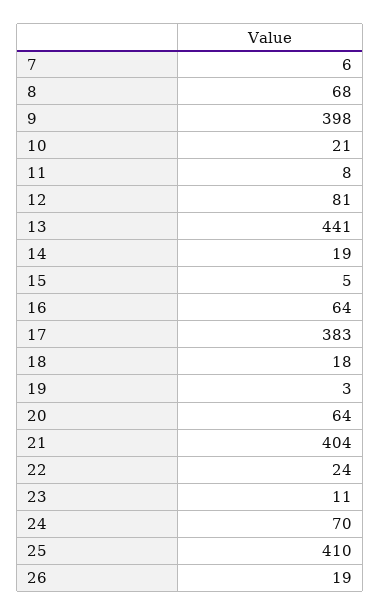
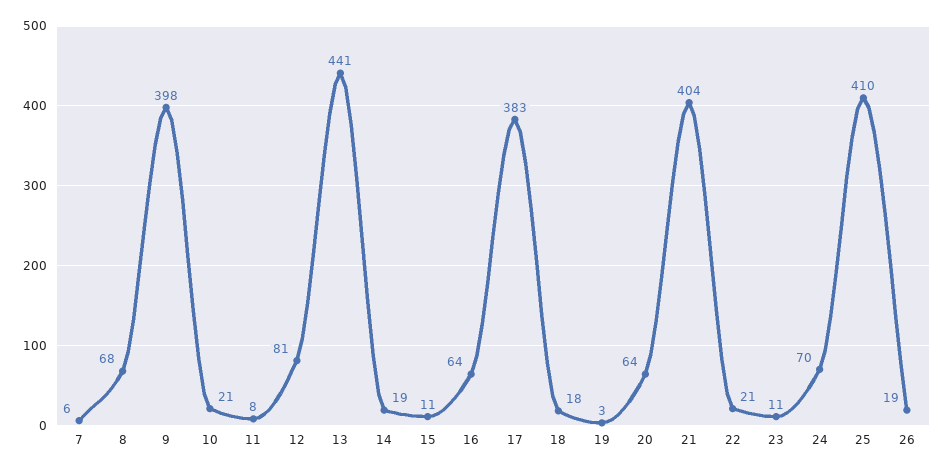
15: 5 -> 11
22: 24 -> 21

